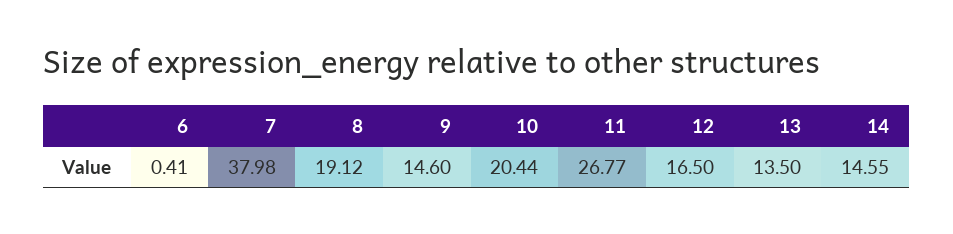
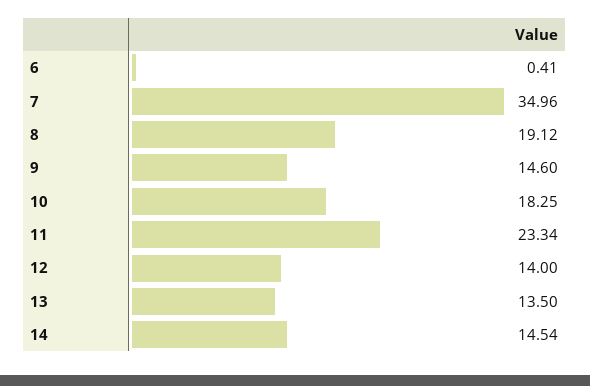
7: 37.98 -> 34.96
10: 20.44 -> 18.25
11: 26.77 -> 23.34
12: 16.5 -> 14
14: 14.55 -> 14.54

